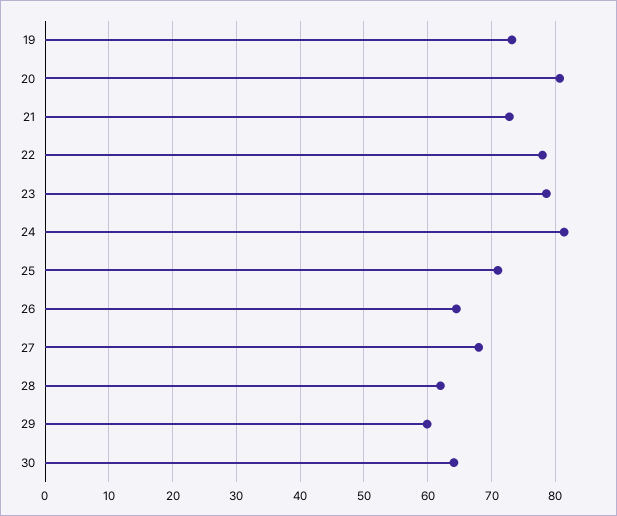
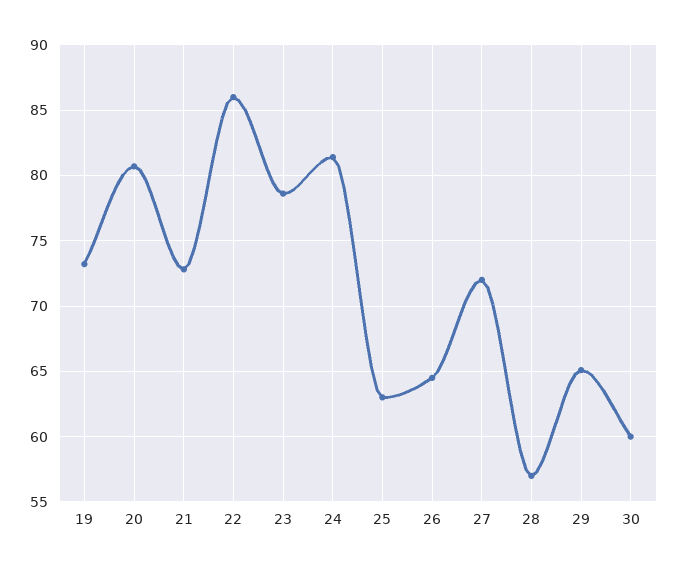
22: 78 -> 86
25: 71 -> 63
27: 68 -> 72
28: 62 -> 57
29: 60 -> 65
30: 64 -> 60

